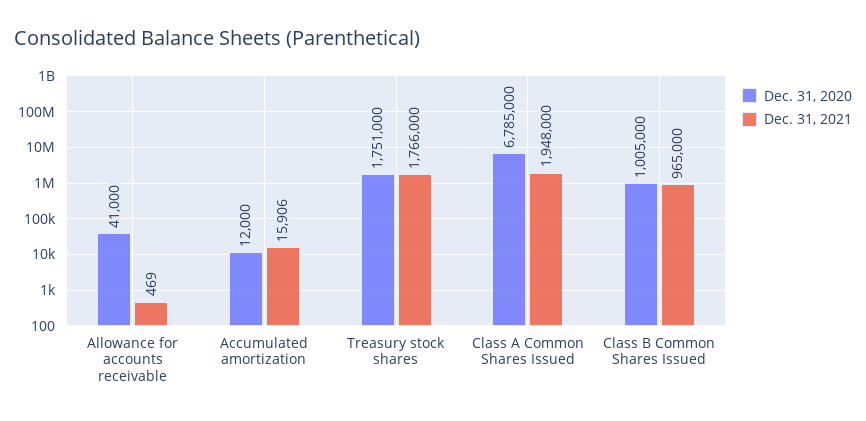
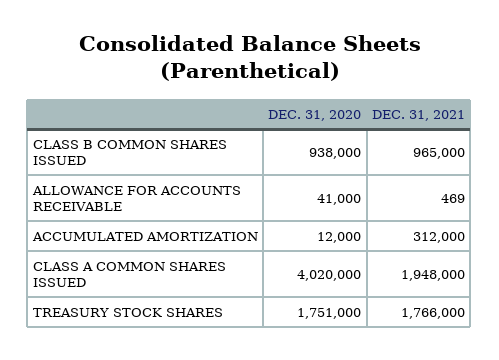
Dec. 31, 2021, Accumulated amortization: 15906 -> 312000
Dec. 31, 2020, Class A Common Shares Issued: 6785000 -> 4020000
Dec. 31, 2020, Class B Common Shares Issued: 1005000 -> 938000

